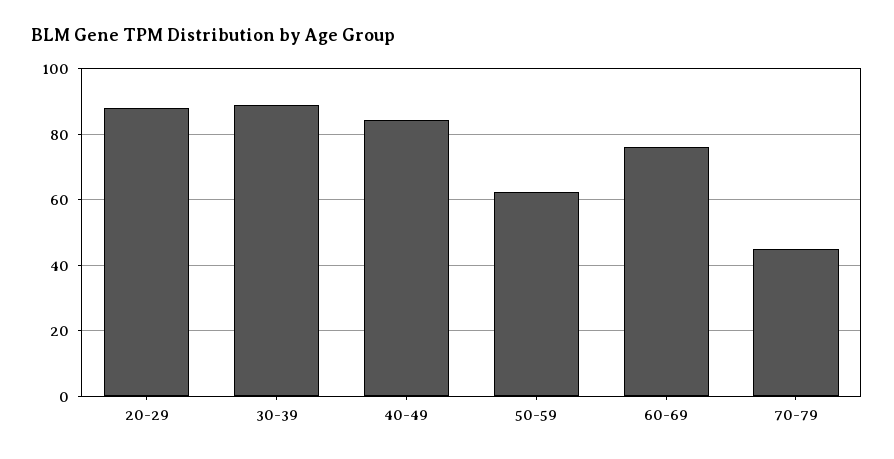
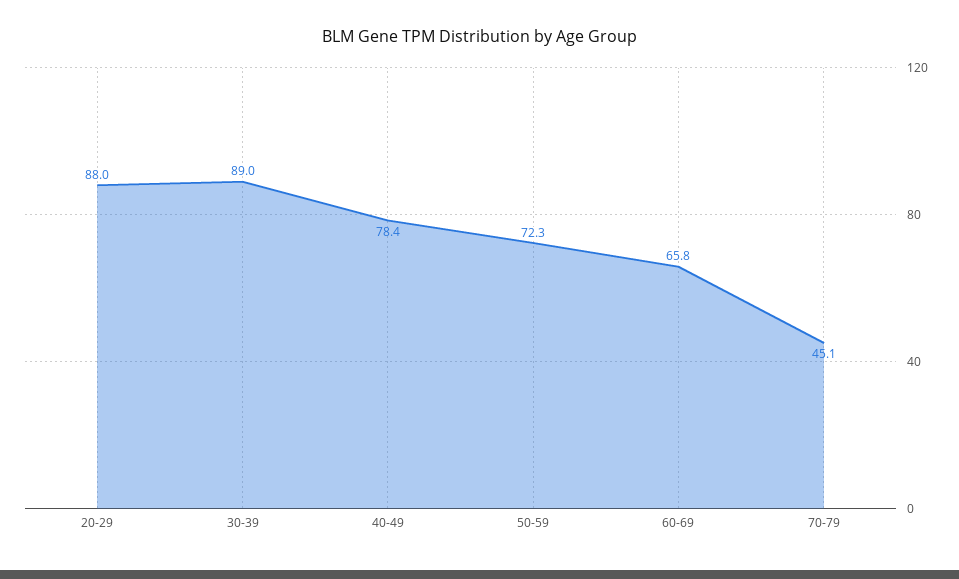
40-49: 84 -> 78.4
50-59: 62 -> 72.3
60-69: 76 -> 65.8

